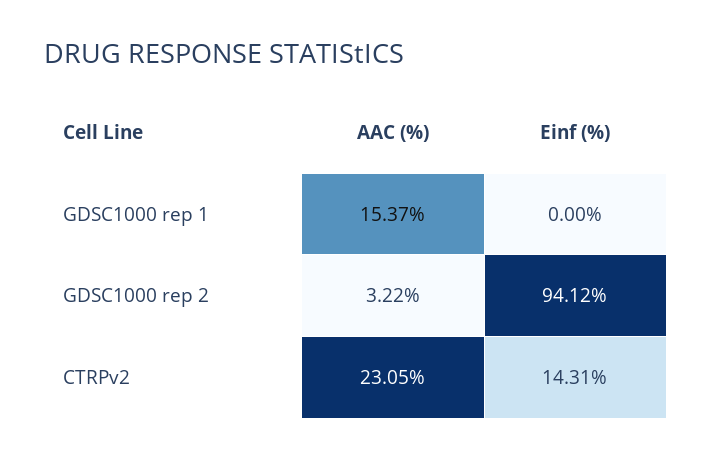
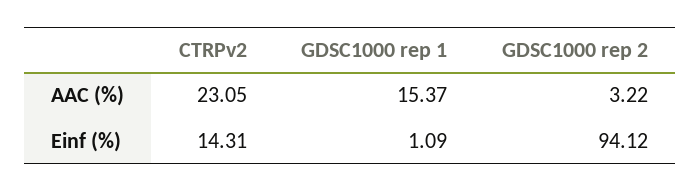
Einf (%), GDSC1000 rep 1: 0 -> 1.09

